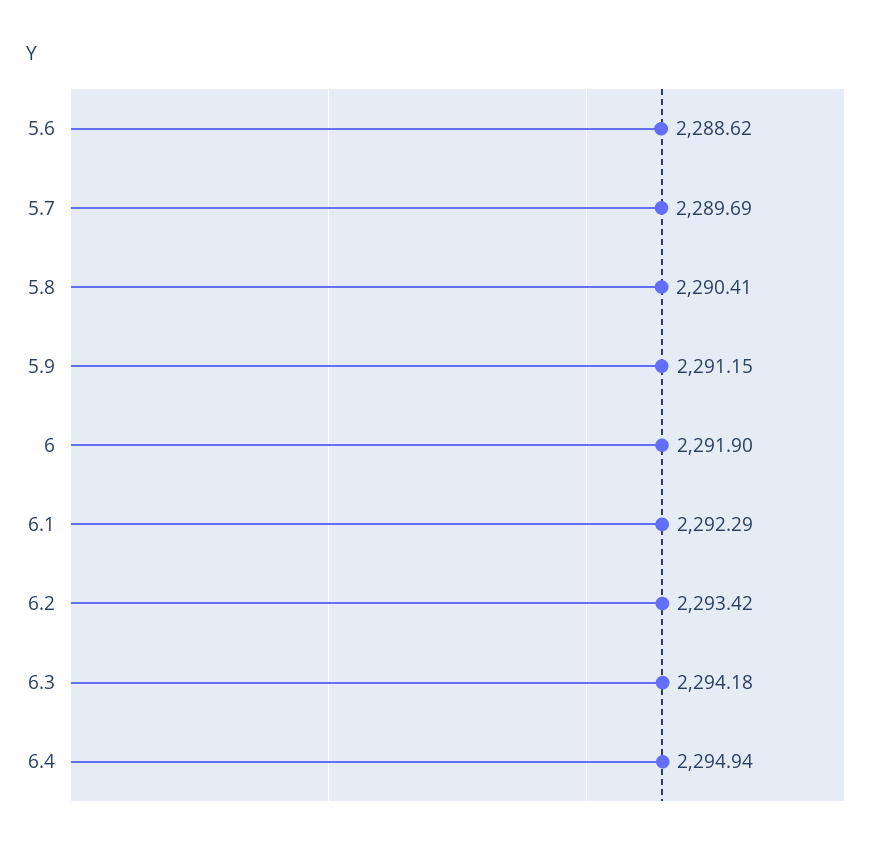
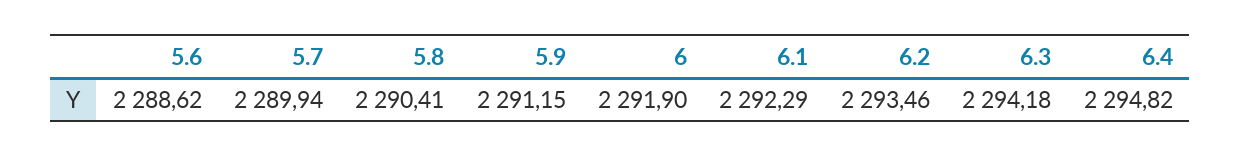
5.7: 2289.69 -> 2289.94
6.2: 2293.42 -> 2293.46
6.4: 2294.94 -> 2294.82

